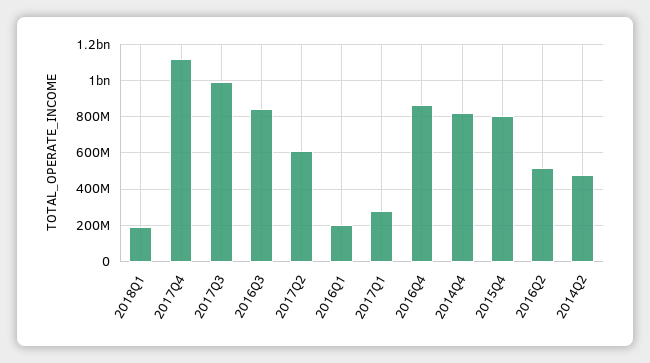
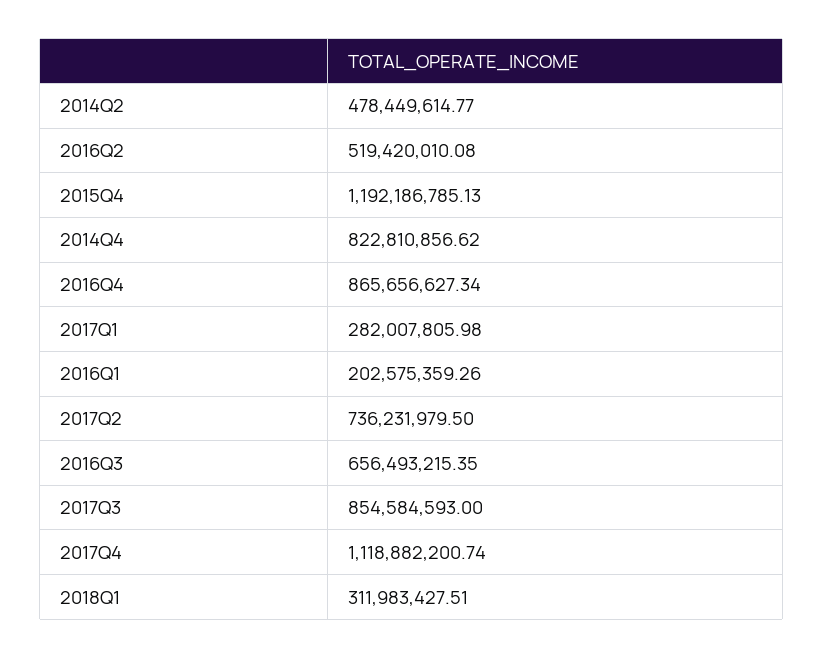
2018Q1: 200000000 -> 311983427.51
2017Q3: 1000000000 -> 854584593
2016Q3: 850000000 -> 656493215.35
2017Q2: 600000000 -> 736231979.5
2015Q4: 800000000 -> 1192186785.13

